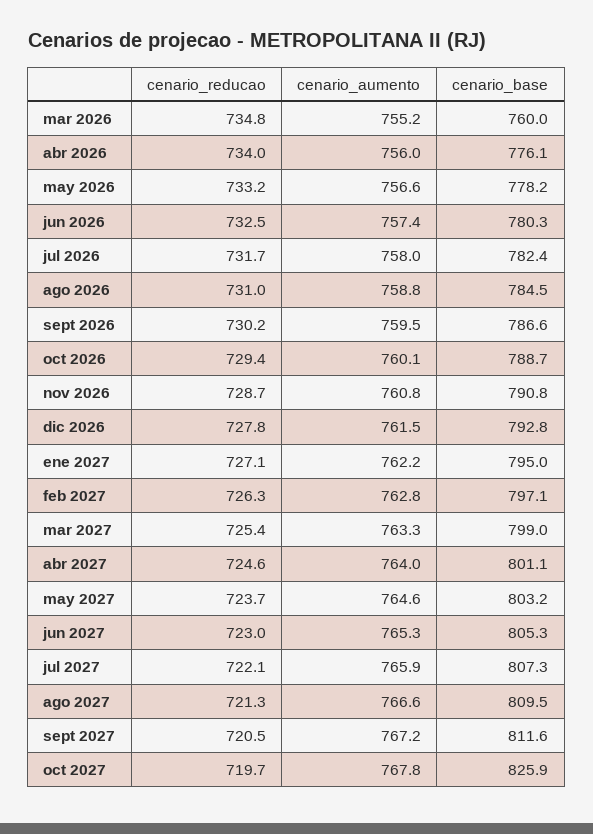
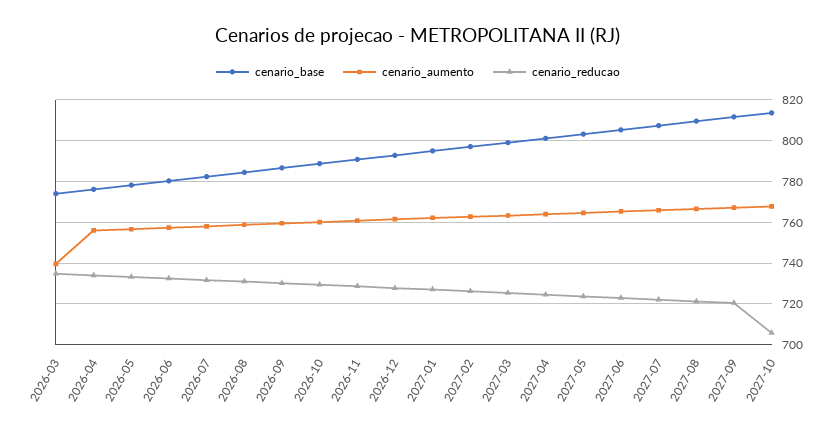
cenario_aumento, mar 2026: 755.2 -> 740
cenario_base, mar 2026: 760 -> 775
cenario_reducao, oct 2027: 719.7 -> 705
cenario_base, oct 2027: 825.9 -> 815

